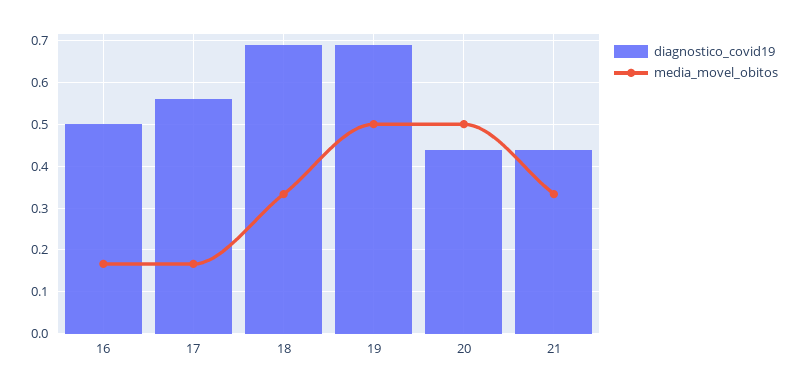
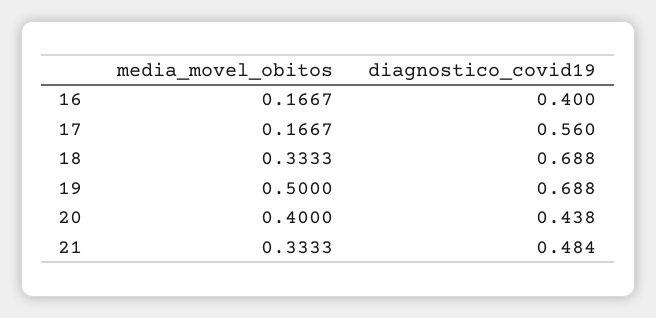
diagnostico_covid19, 16: 0.5 -> 0.4
media_movel_obitos, 20: 0.5 -> 0.4
diagnostico_covid19, 21: 0.44 -> 0.484

